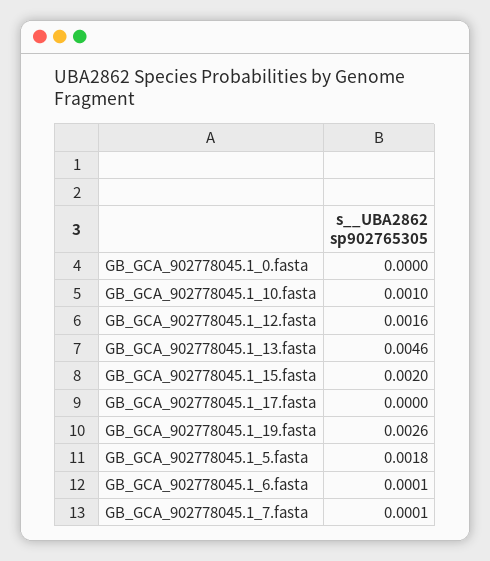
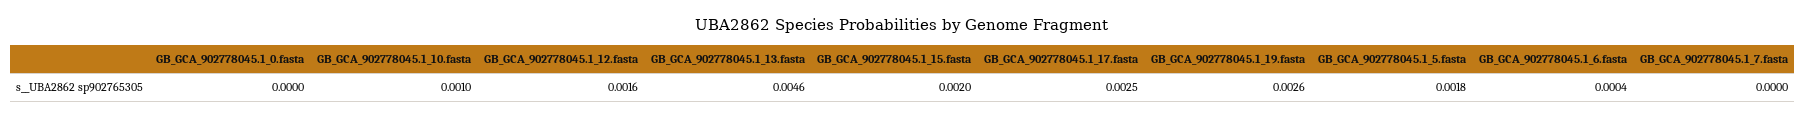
GB_GCA_902778045.1_17.fasta: 0 -> 0.0025
GB_GCA_902778045.1_6.fasta: 0.0001 -> 0.0004
GB_GCA_902778045.1_7.fasta: 0.0001 -> 0

